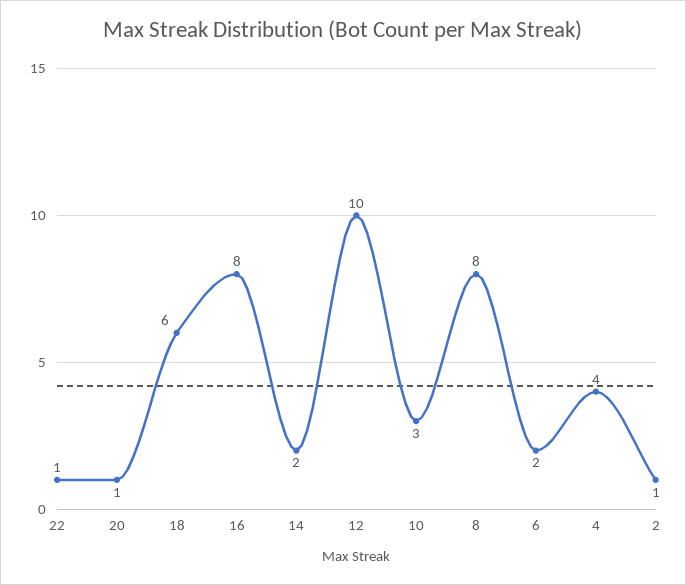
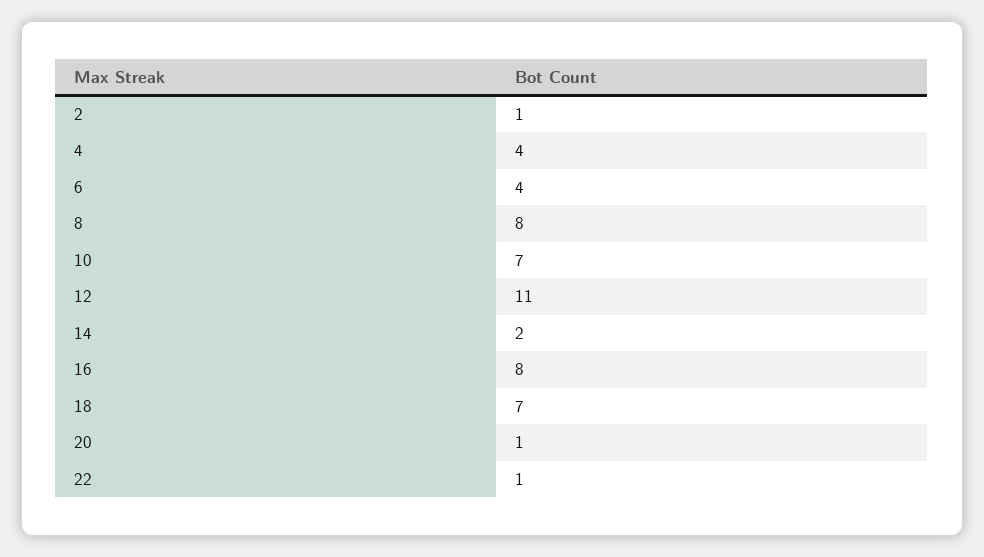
18: 6 -> 7
12: 10 -> 11
10: 3 -> 7
6: 2 -> 4

